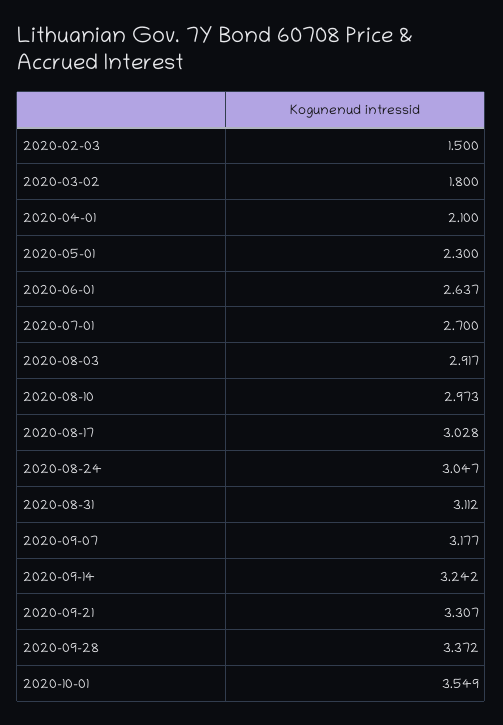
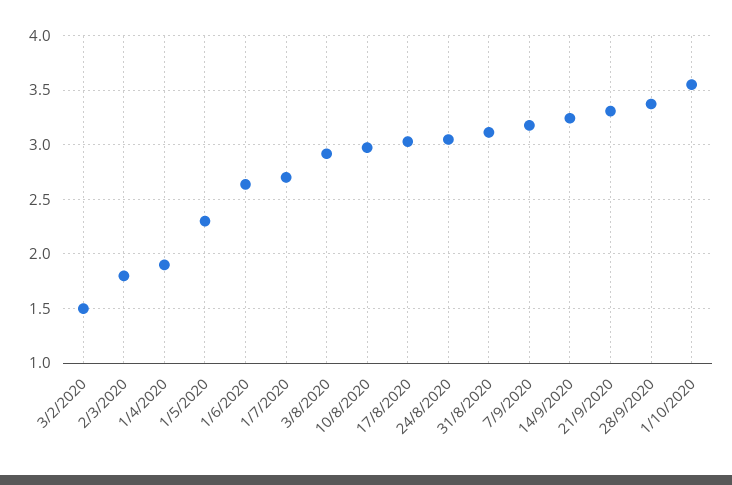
2020-04-01: 2.1 -> 1.9

